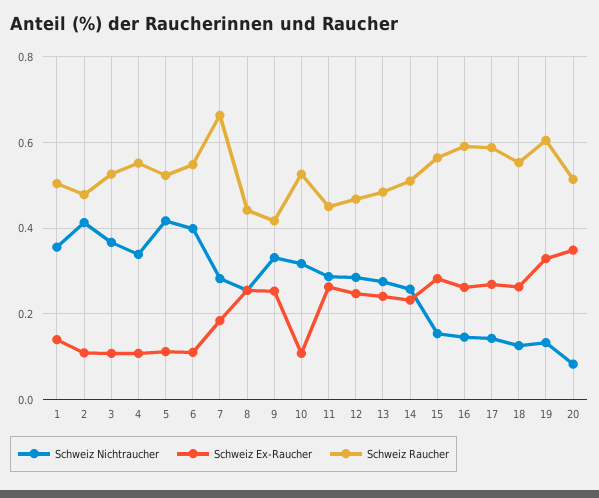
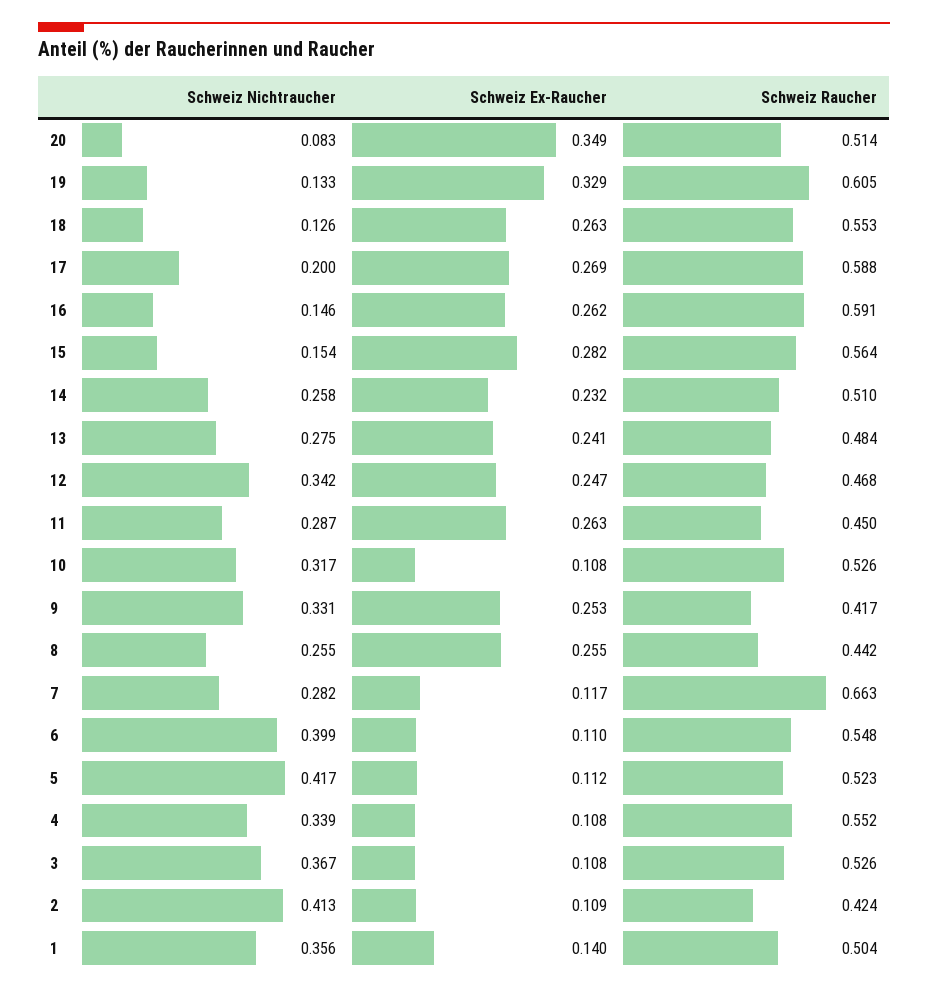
Schweiz Raucher, 2: 0.48 -> 0.424
Schweiz Ex-Raucher, 7: 0.18 -> 0.117
Schweiz Nichtraucher, 12: 0.28 -> 0.342
Schweiz Nichtraucher, 17: 0.14 -> 0.2

